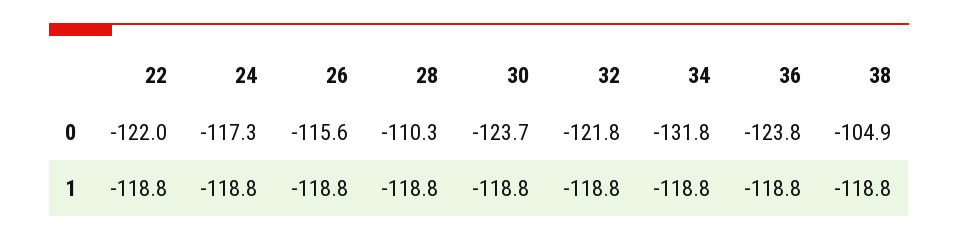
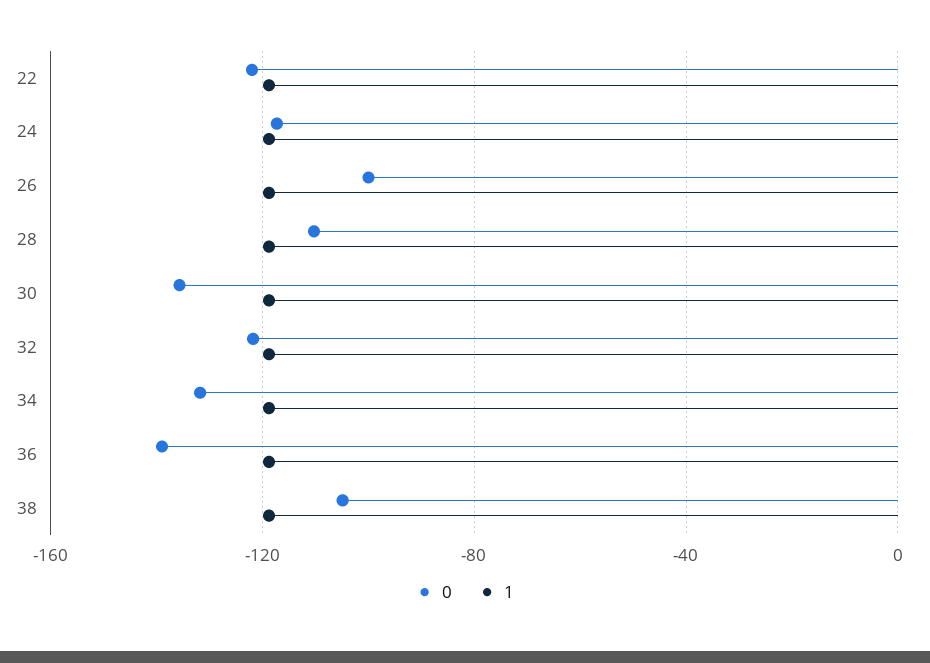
0, 26: -115.6 -> -100
0, 30: -123.7 -> -135
0, 36: -123.8 -> -140

